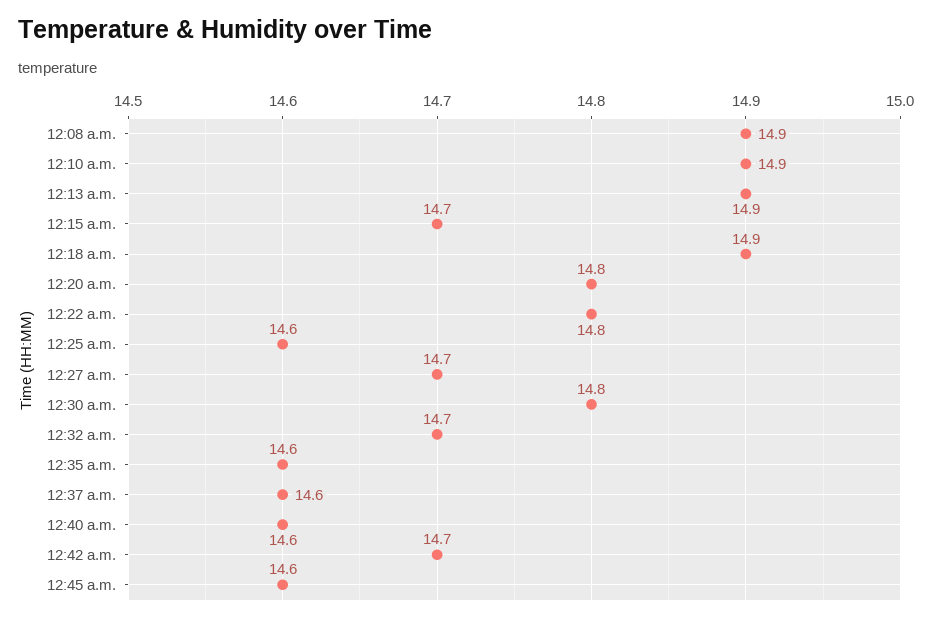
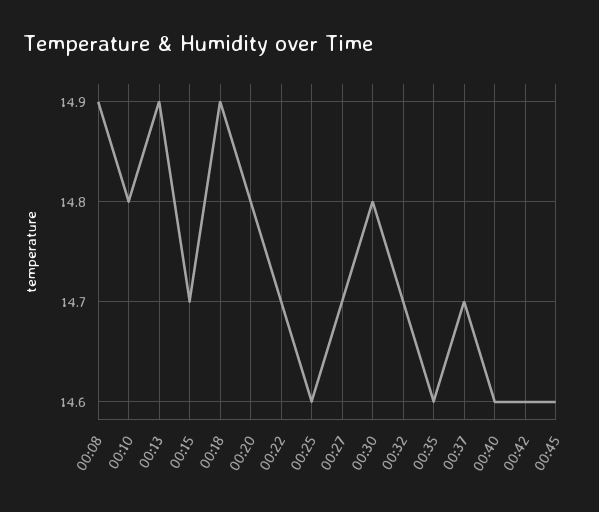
12:10 a.m.: 14.9 -> 14.8
12:22 a.m.: 14.8 -> 14.7
12:37 a.m.: 14.6 -> 14.7
12:42 a.m.: 14.7 -> 14.6

